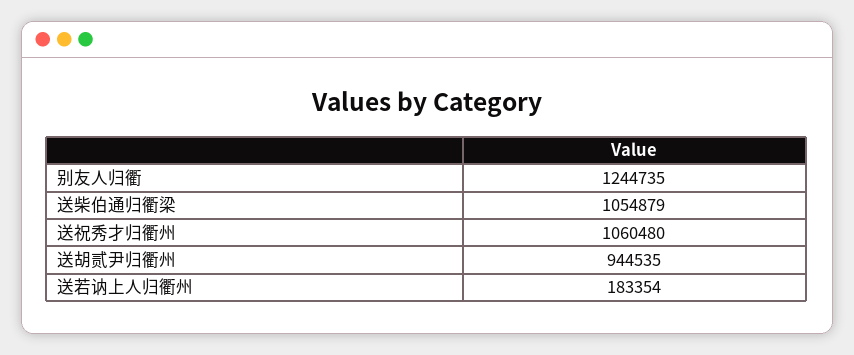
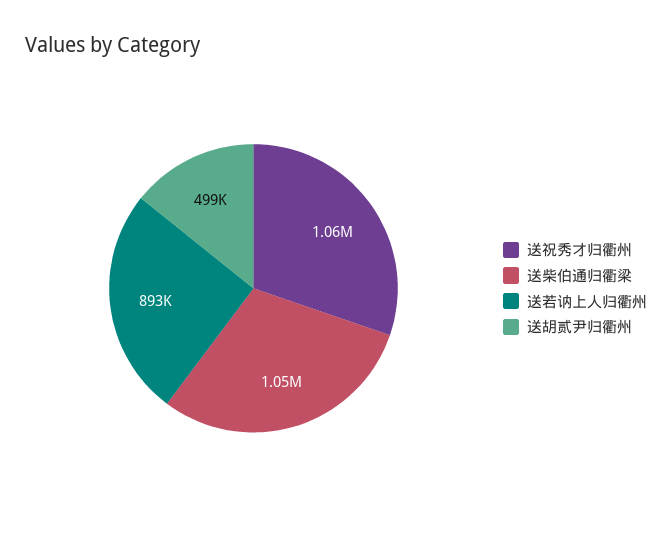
别友人归衢: 1244735 -> none
送胡贰尹归衢州: 944535 -> 499000
送若讷上人归衢州: 183354 -> 893000

